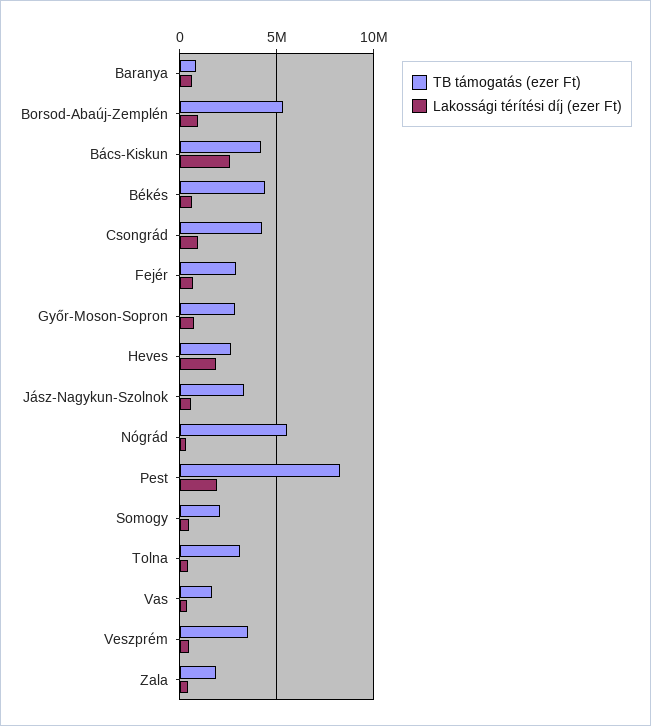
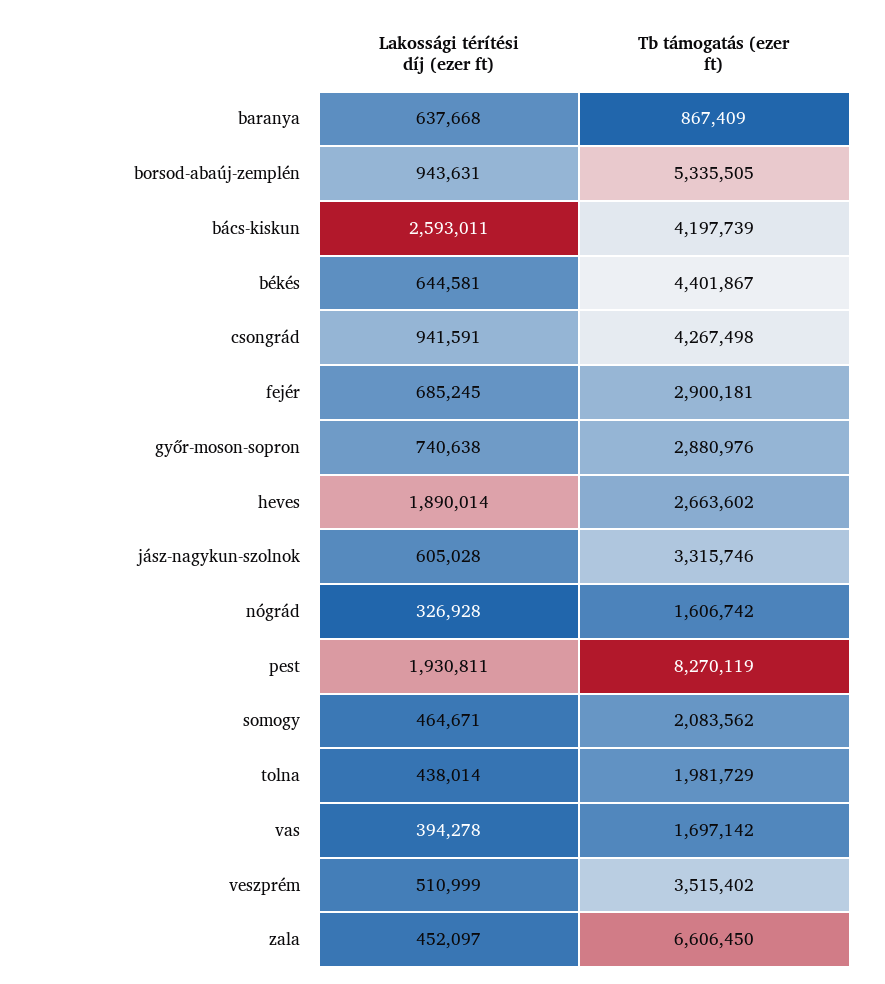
TB támogatás (ezer Ft), Nógrád: 5500000 -> 1606742
TB támogatás (ezer Ft), Tolna: 3000000 -> 1981729
TB támogatás (ezer Ft), Zala: 2000000 -> 6606450

